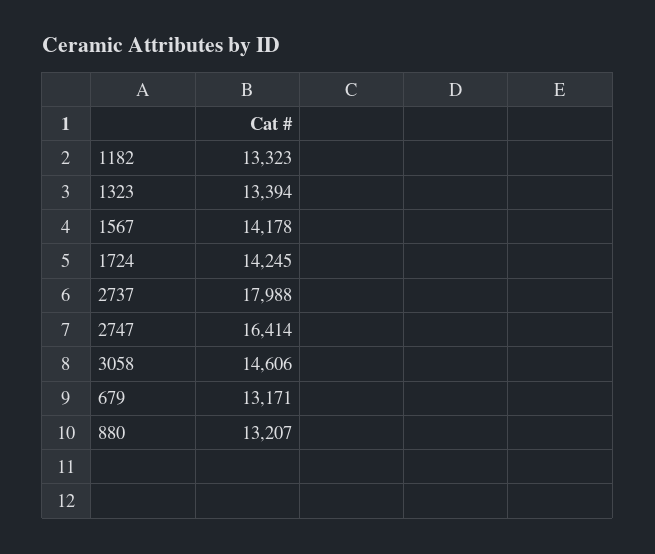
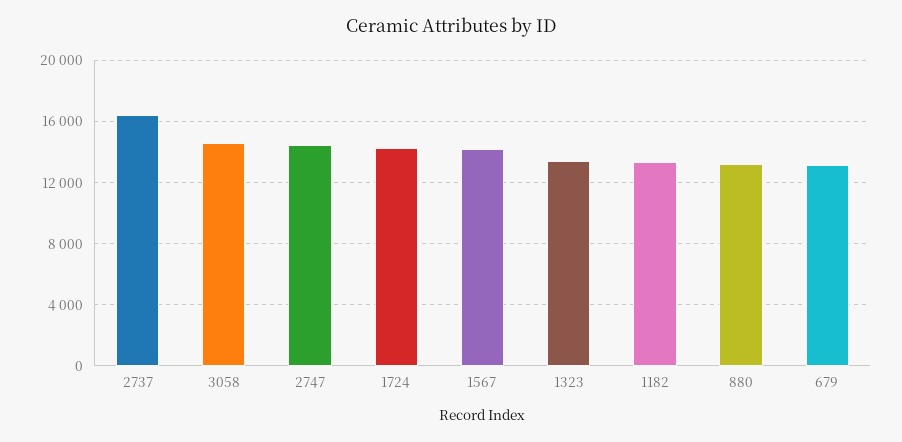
2737: 17988 -> 16500
2747: 16414 -> 14500

